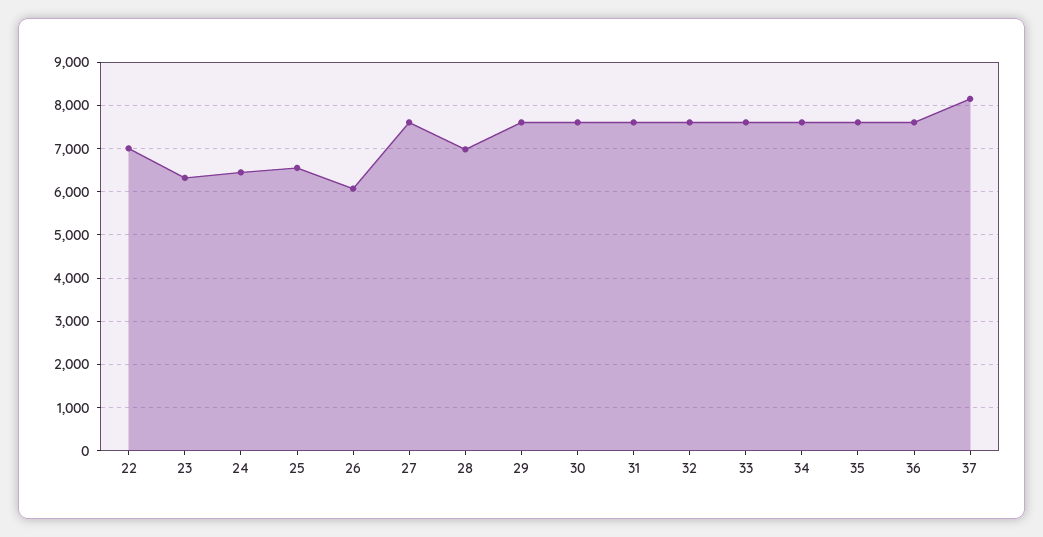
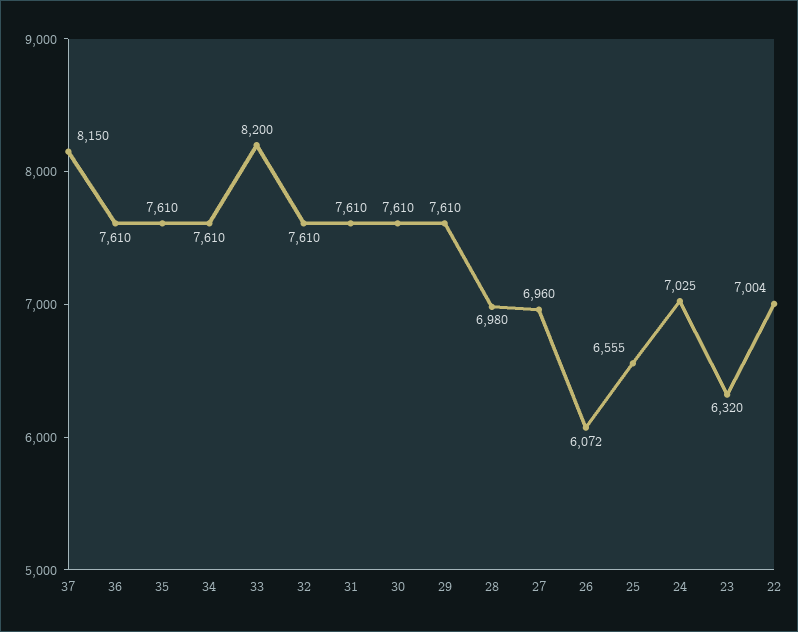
24: 6400 -> 7025
27: 7600 -> 6960
33: 7600 -> 8200

